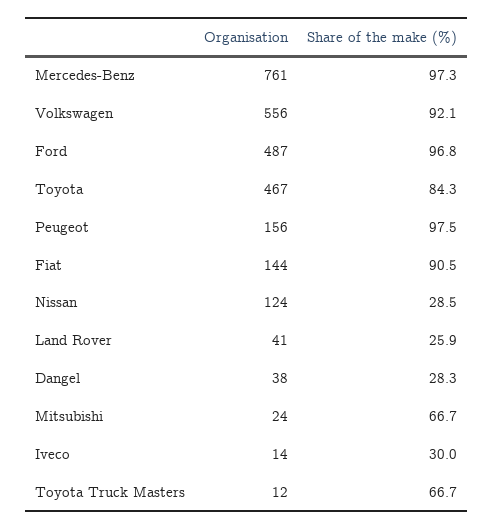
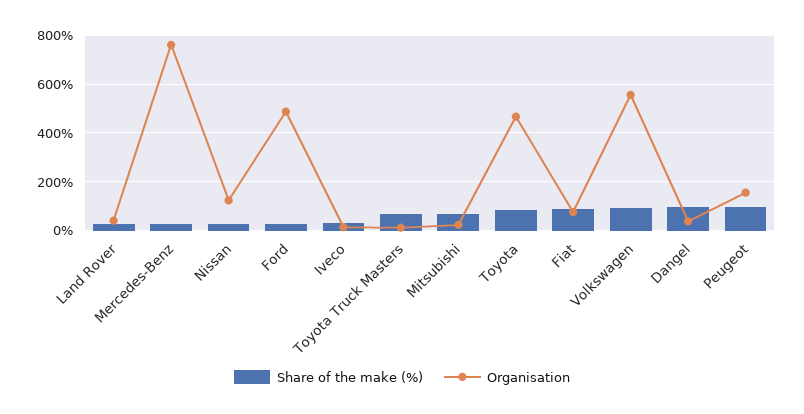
Share of the make (%), Mercedes-Benz: 97.3 -> 25
Share of the make (%), Ford: 96.8 -> 25
Organisation, Fiat: 144 -> 75
Share of the make (%), Dangel: 28.3 -> 100

